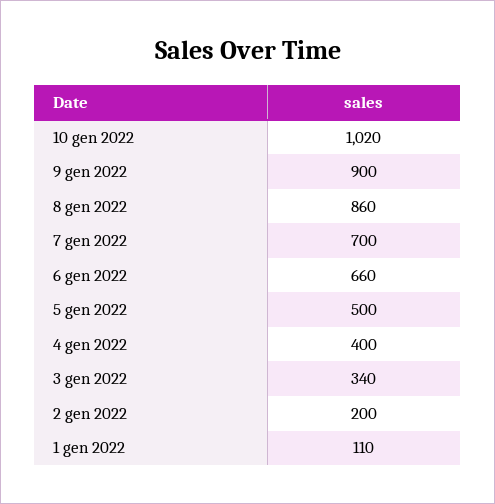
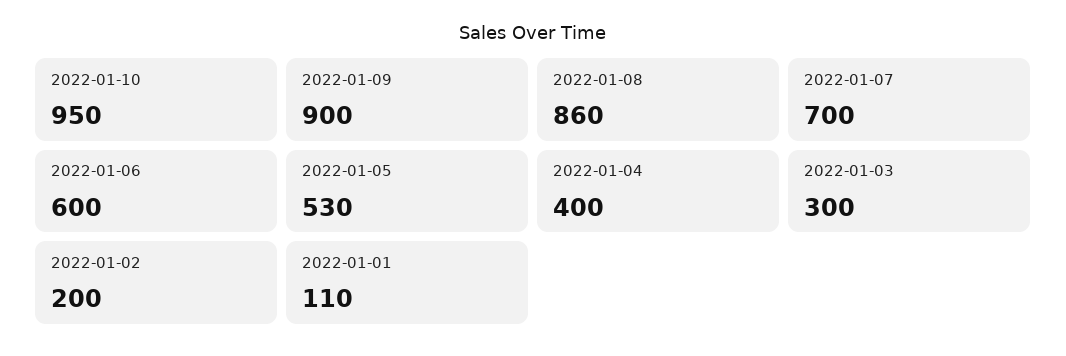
10 gen 2022: 1020 -> 950
6 gen 2022: 660 -> 600
5 gen 2022: 500 -> 530
3 gen 2022: 340 -> 300

